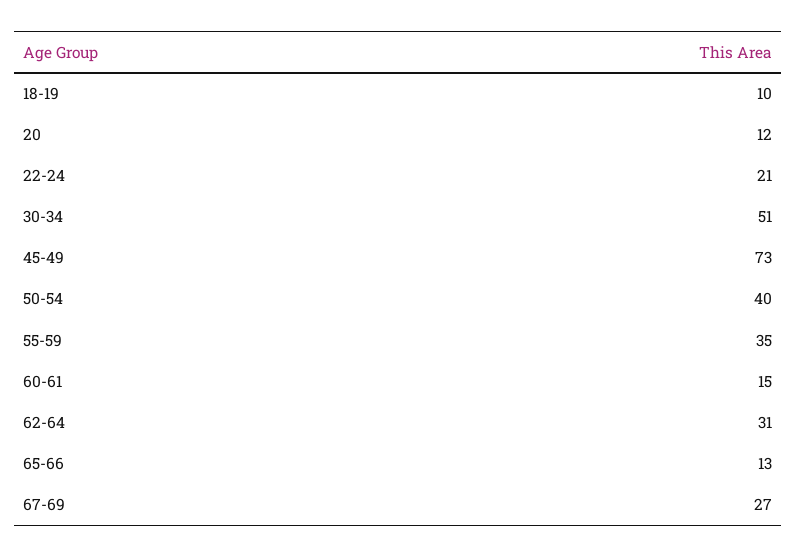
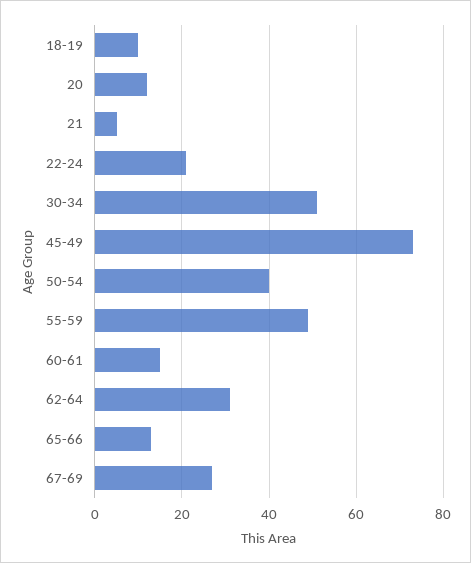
55-59: 35 -> 50
21: none -> 5

